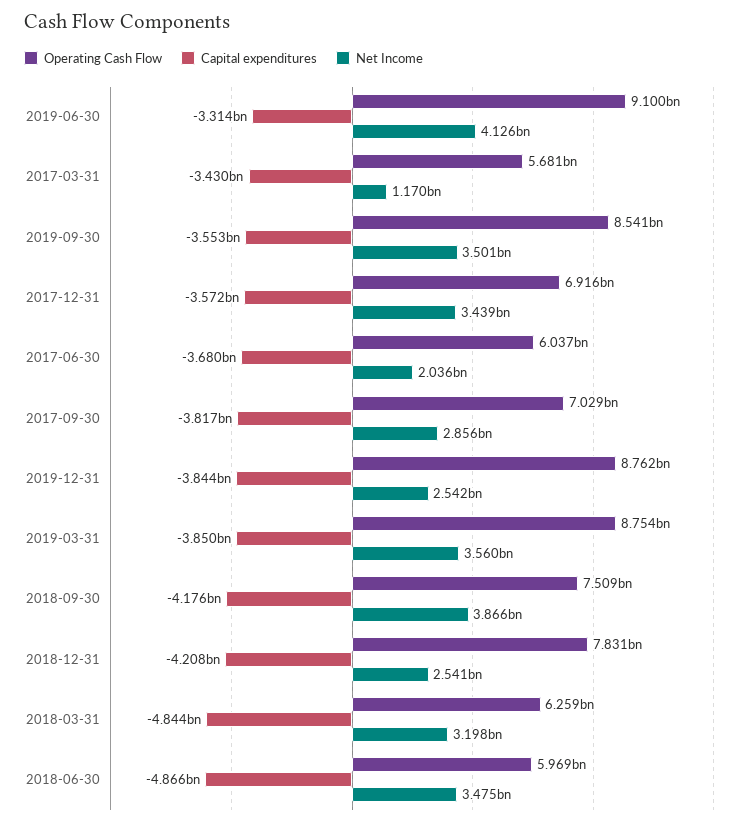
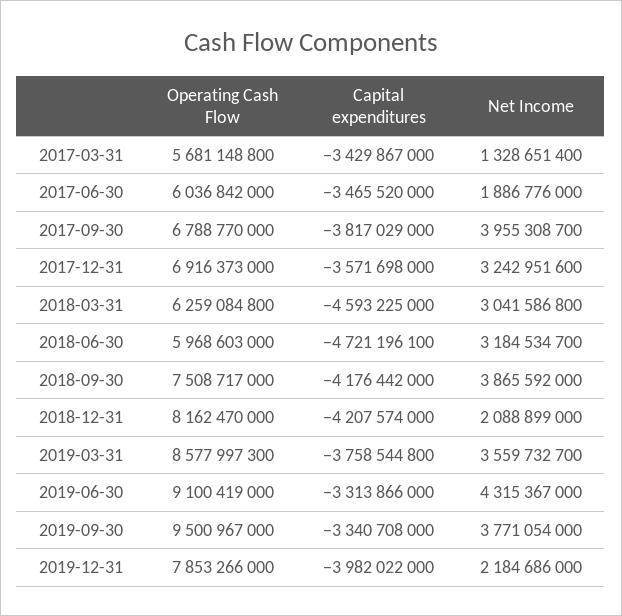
Net Income, 2019-06-30: 4126000000 -> 4315367000
Net Income, 2017-03-31: 1170000000 -> 1328651400
Operating Cash Flow, 2019-09-30: 8541000000 -> 9500967000
Capital expenditures, 2019-09-30: -3553000000 -> -3340708000
Net Income, 2019-09-30: 3501000000 -> 3771054000
Net Income, 2017-12-31: 3439000000 -> 3242951600
Capital expenditures, 2017-06-30: -3680000000 -> -3465520000
Net Income, 2017-06-30: 2036000000 -> 1886776000
Operating Cash Flow, 2017-09-30: 7029000000 -> 6788770000
Net Income, 2017-09-30: 2856000000 -> 3955308700
Operating Cash Flow, 2019-12-31: 8762000000 -> 7853266000
Capital expenditures, 2019-12-31: -3844000000 -> -3982022000
Net Income, 2019-12-31: 2542000000 -> 2184686000
Operating Cash Flow, 2019-03-31: 8754000000 -> 8577997300
Capital expenditures, 2019-03-31: -3850000000 -> -3758544800
Operating Cash Flow, 2018-12-31: 7831000000 -> 8162470000
Net Income, 2018-12-31: 2541000000 -> 2088899000
Capital expenditures, 2018-03-31: -4844000000 -> -4593225000
Net Income, 2018-03-31: 3198000000 -> 3041586800
Capital expenditures, 2018-06-30: -4866000000 -> -4721196100
Net Income, 2018-06-30: 3475000000 -> 3184534700

